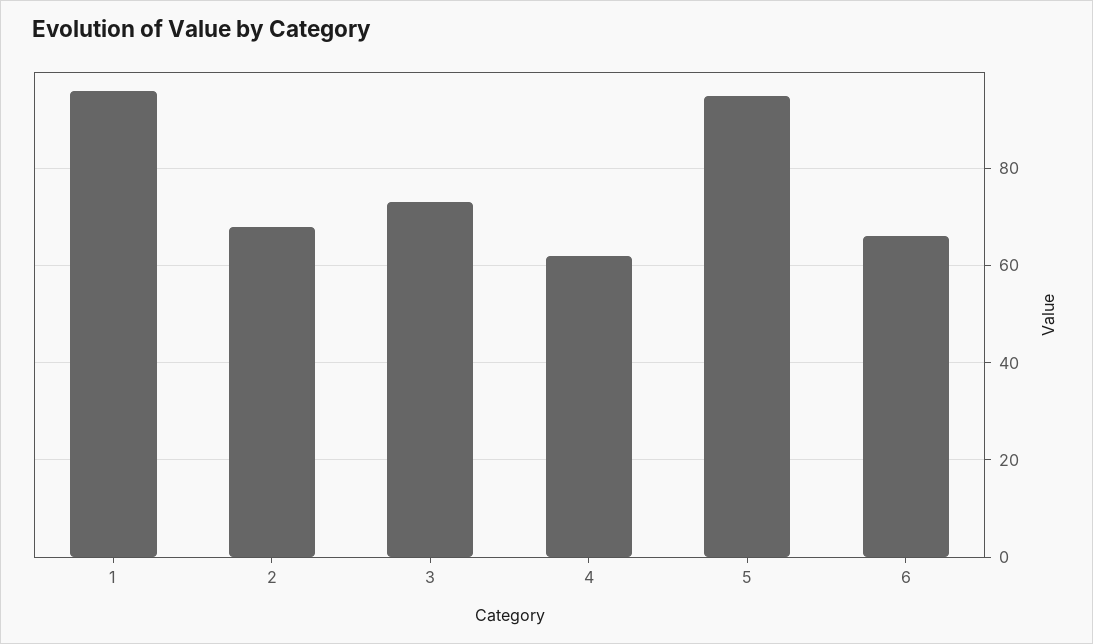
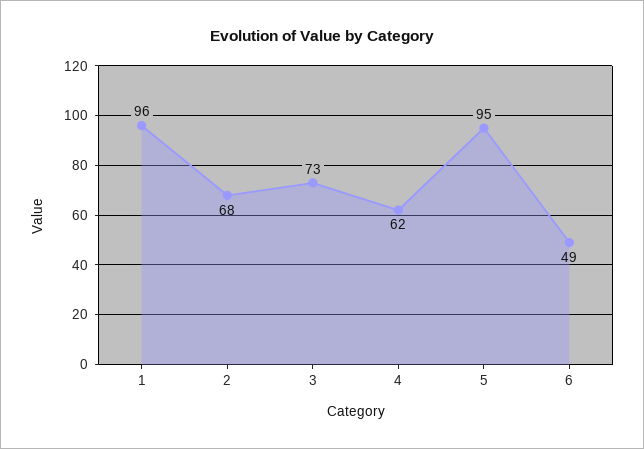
6: 65 -> 49

